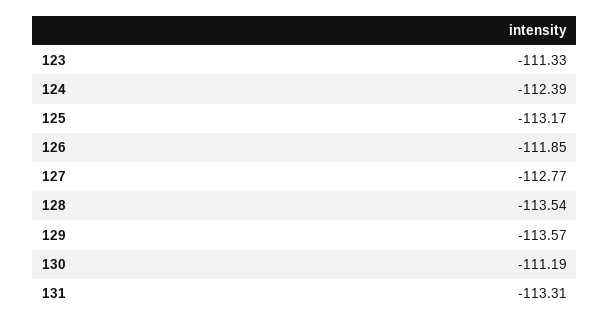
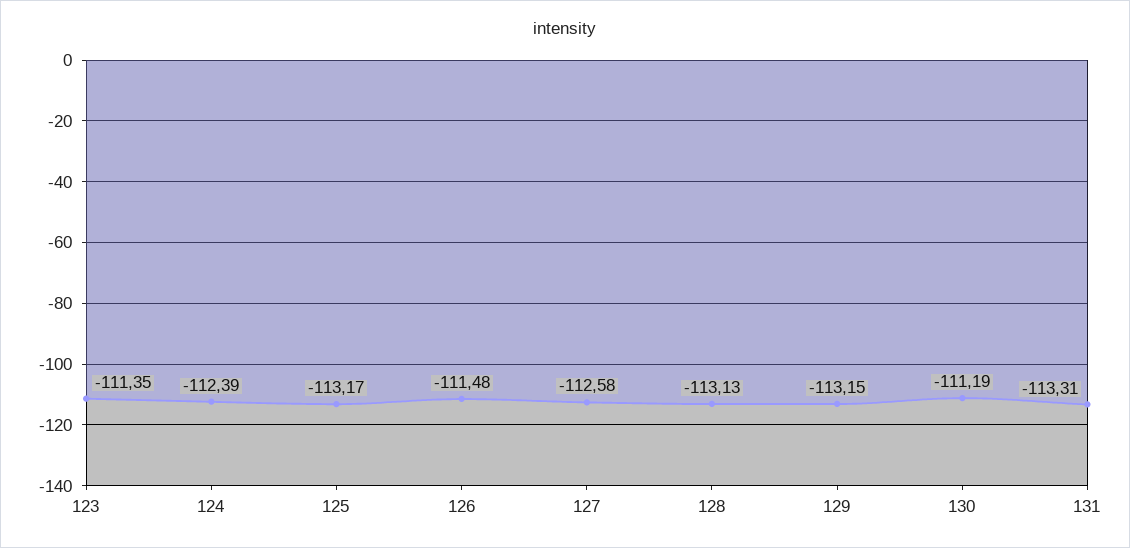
123: -111.33 -> -111.35
126: -111.85 -> -111.48
127: -112.77 -> -112.58
128: -113.54 -> -113.13
129: -113.57 -> -113.15

